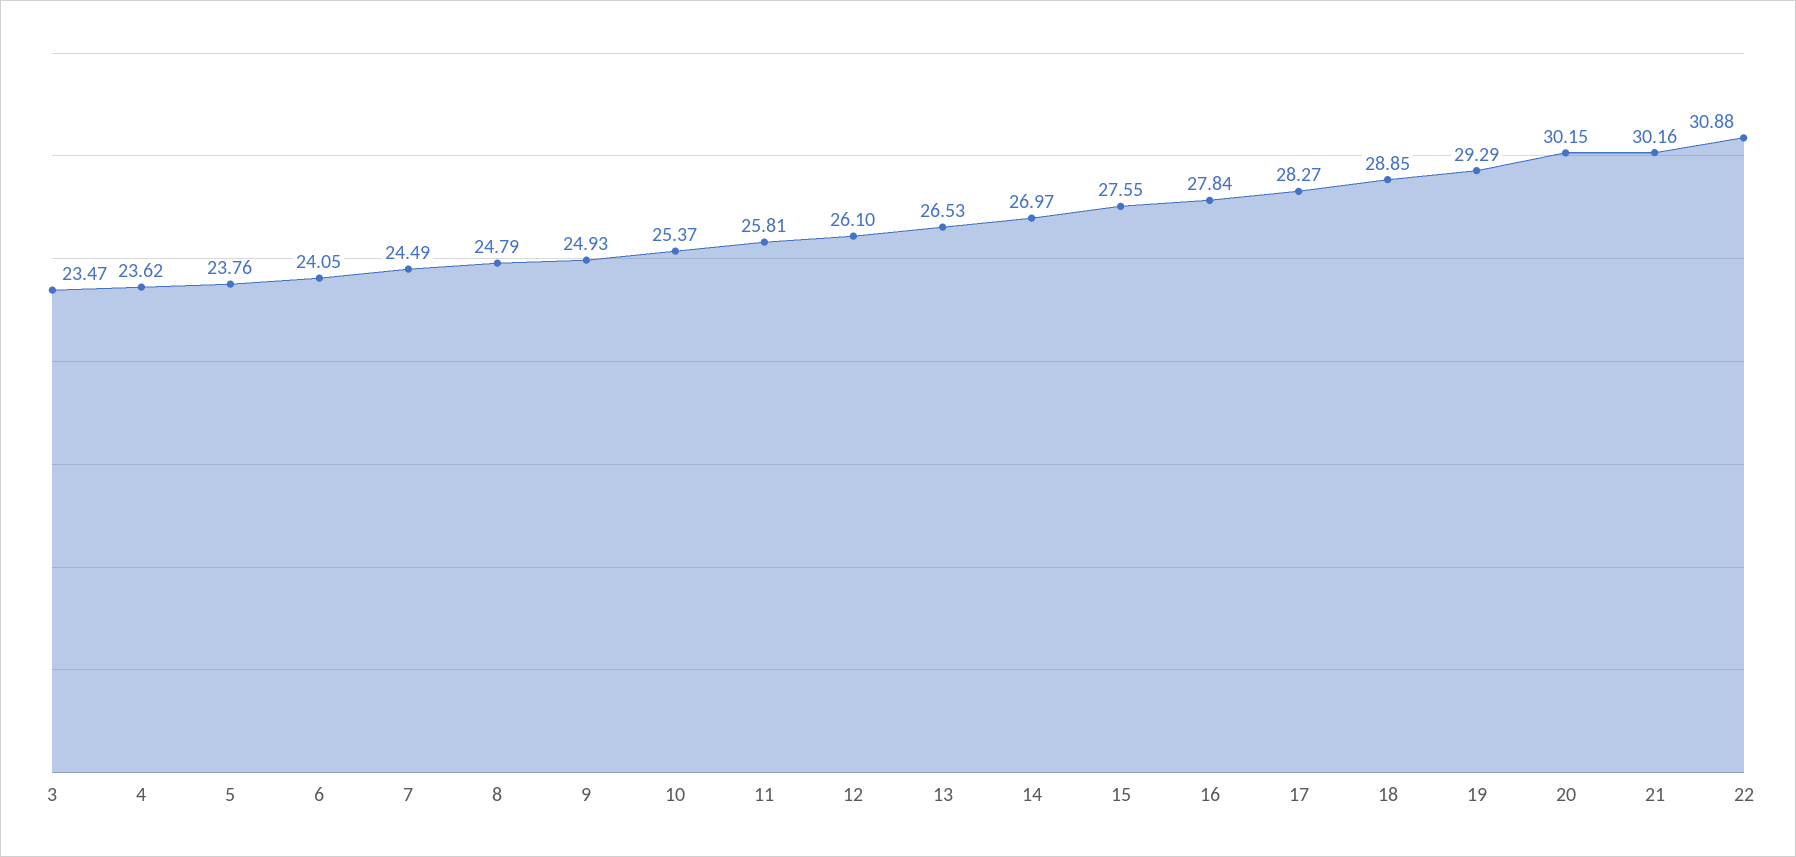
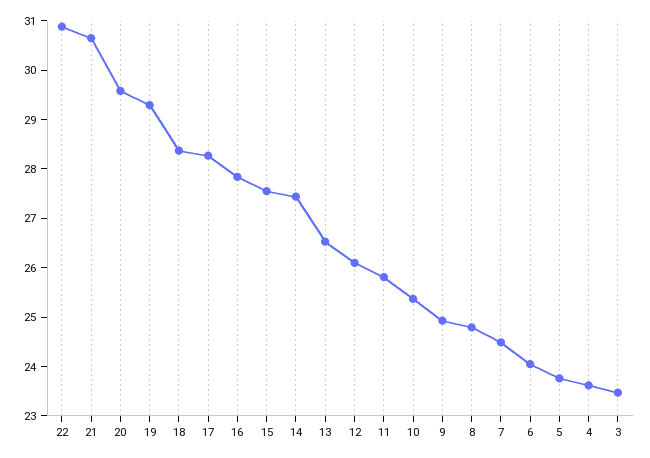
14: 26.97 -> 27.4
18: 28.85 -> 28.4
20: 30.15 -> 29.6
21: 30.16 -> 30.6

